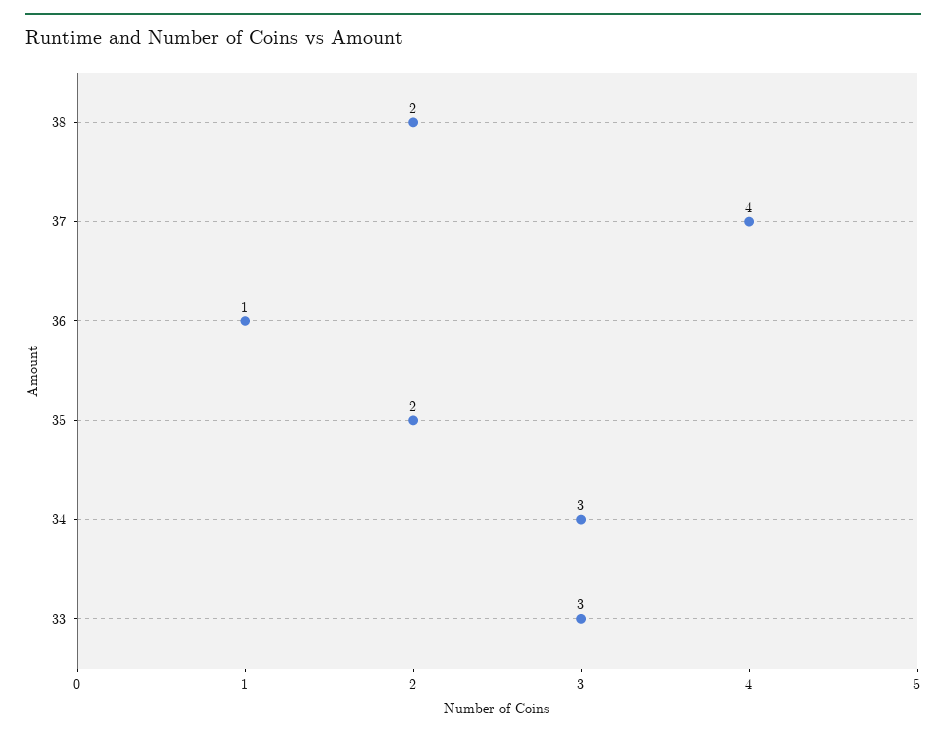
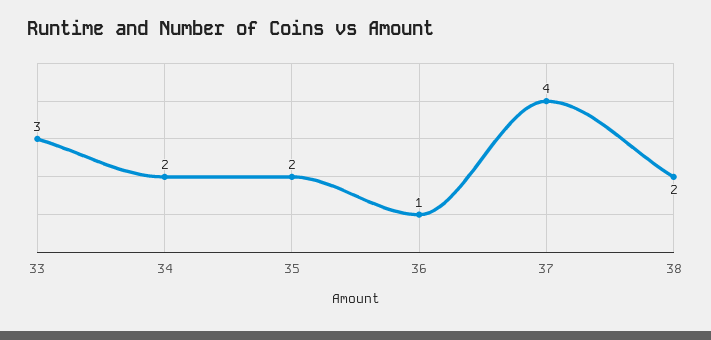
34: 3 -> 2

